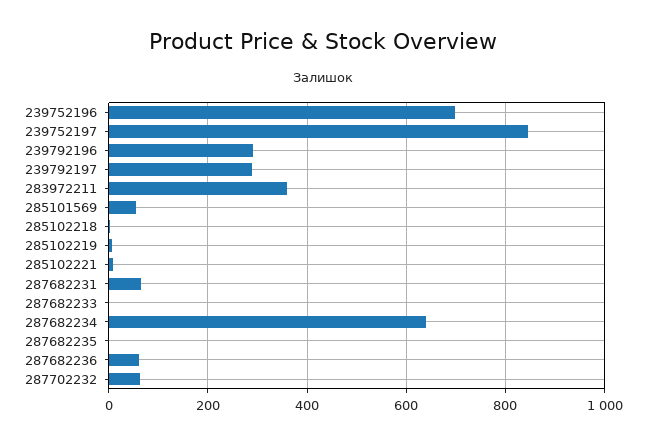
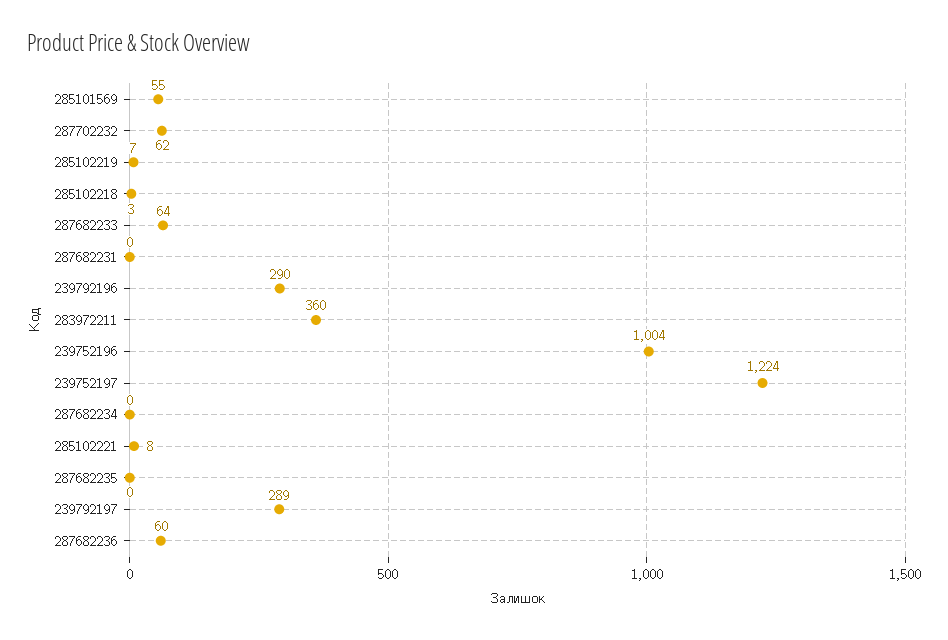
239752196: 700 -> 1004
239752197: 840 -> 1224
287682231: 60 -> 0
287682233: 0 -> 64
287682234: 640 -> 0

